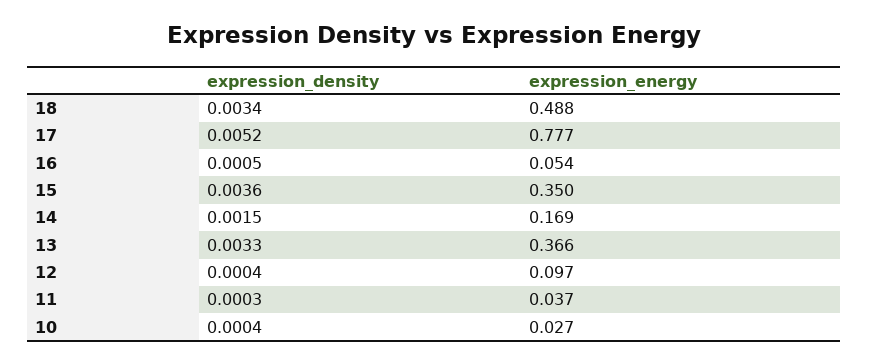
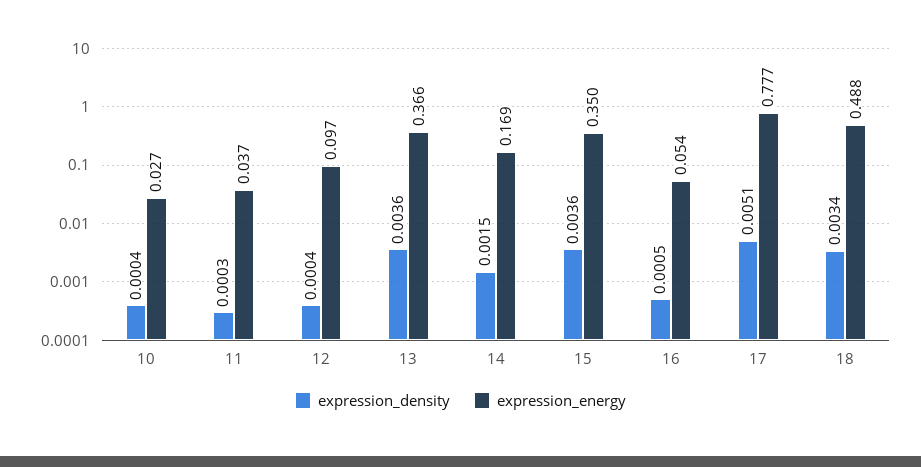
expression_density, 17: 0.0052 -> 0.0051
expression_density, 13: 0.0033 -> 0.0036

